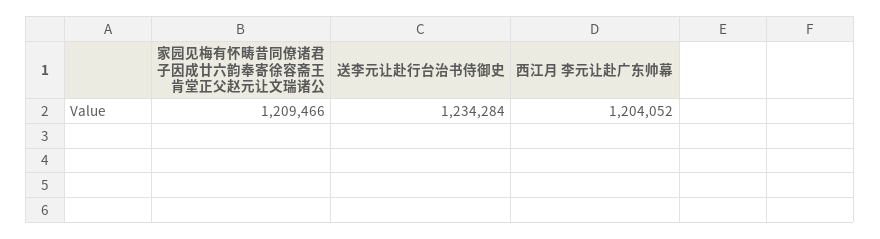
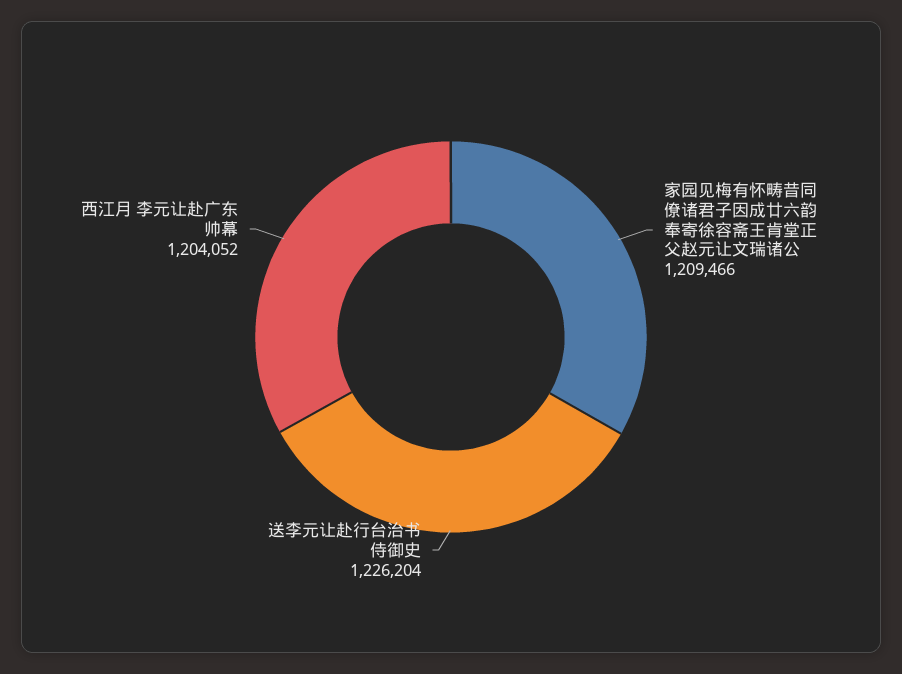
送李元让赴行台治书侍御史: 1234284 -> 1226204

